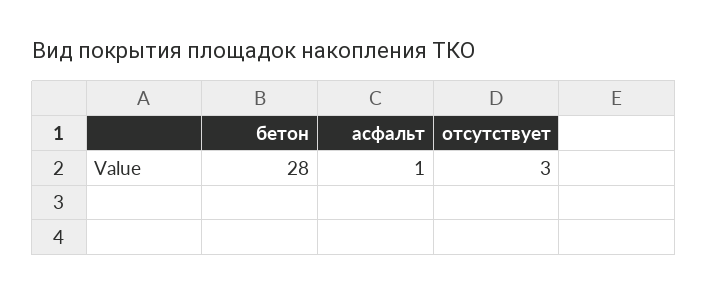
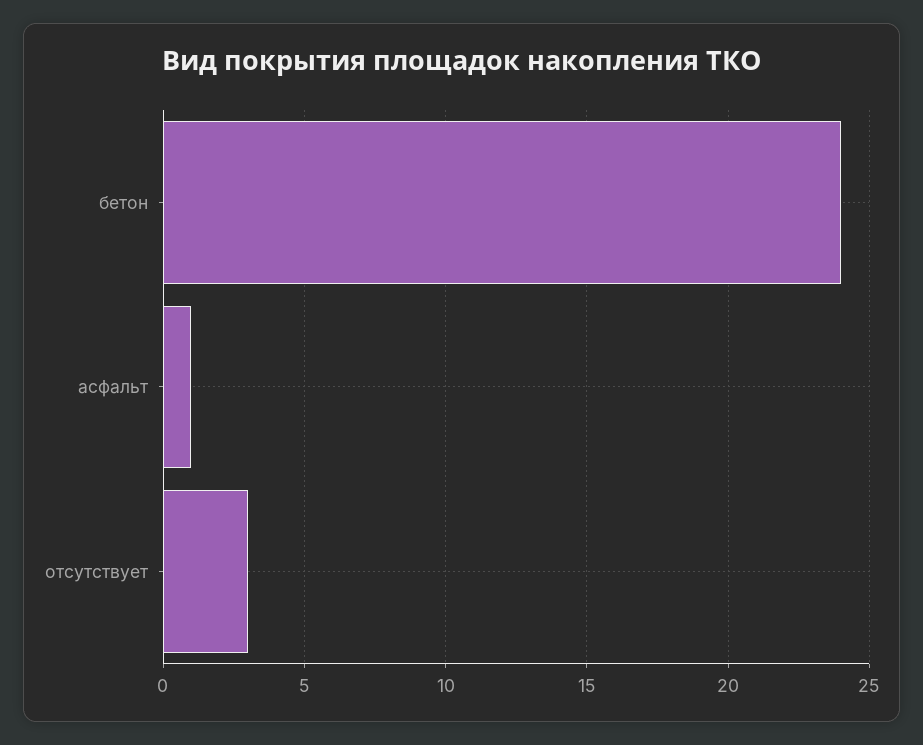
бетон: 28 -> 24

